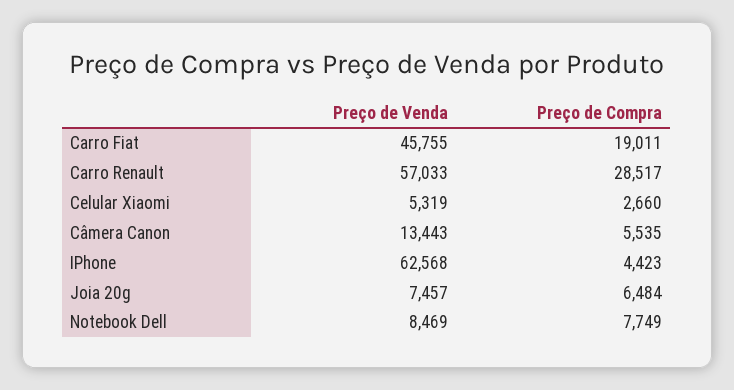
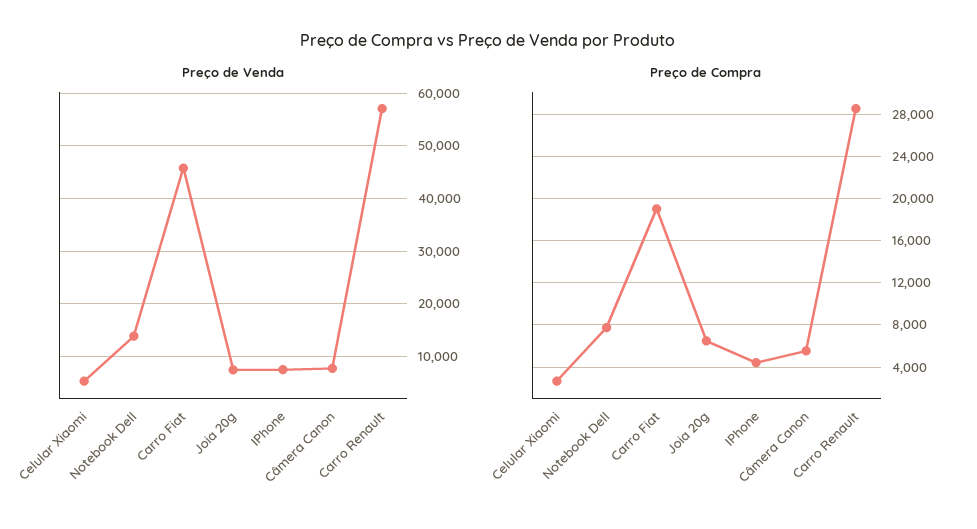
Preço de Venda, Câmera Canon: 13443 -> 8000
Preço de Venda, IPhone: 62568 -> 8000
Preço de Venda, Notebook Dell: 8469 -> 14000

